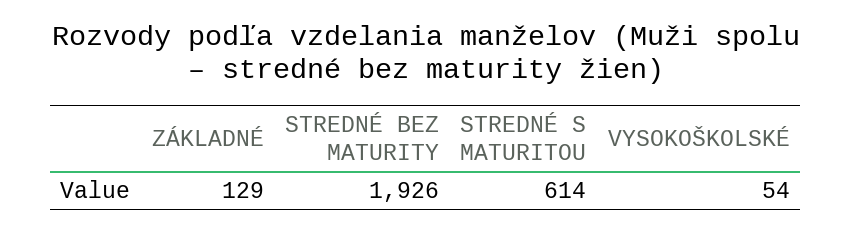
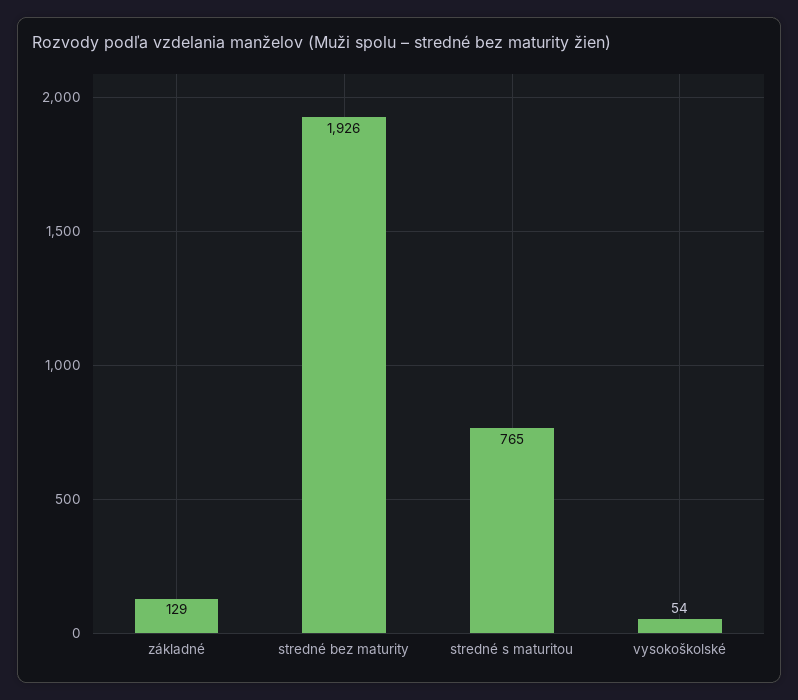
STREDNÉ S MATURITOU: 614 -> 765

